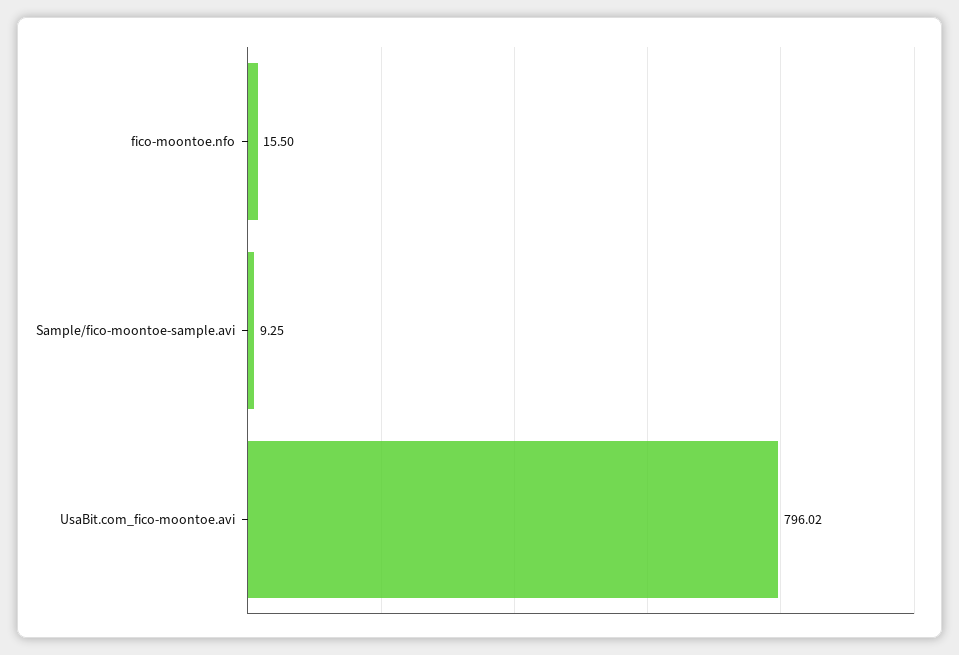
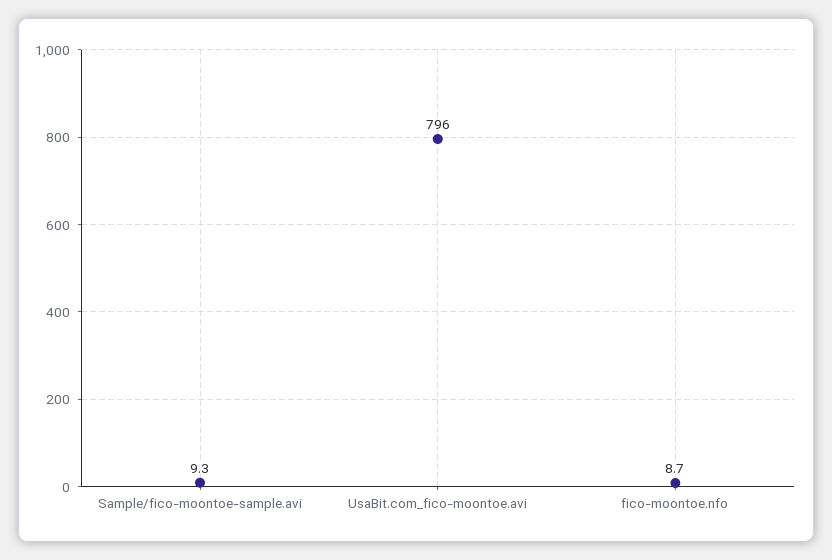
fico-moontoe.nfo: 15.5 -> 8.7

